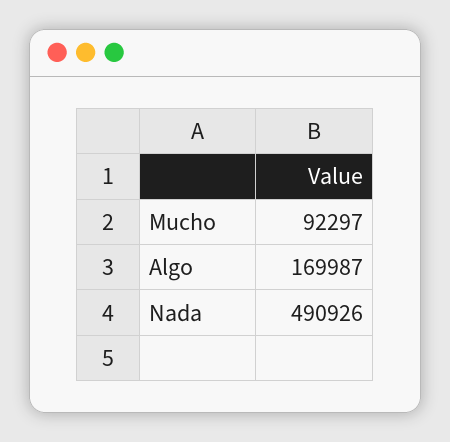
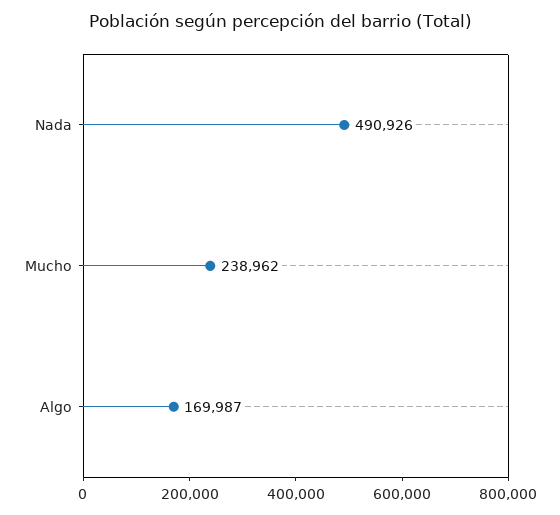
Mucho: 92297 -> 238962

